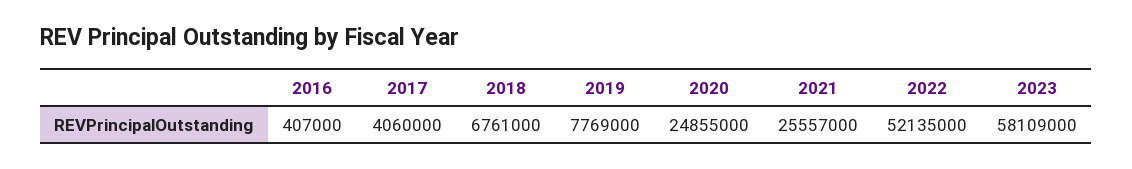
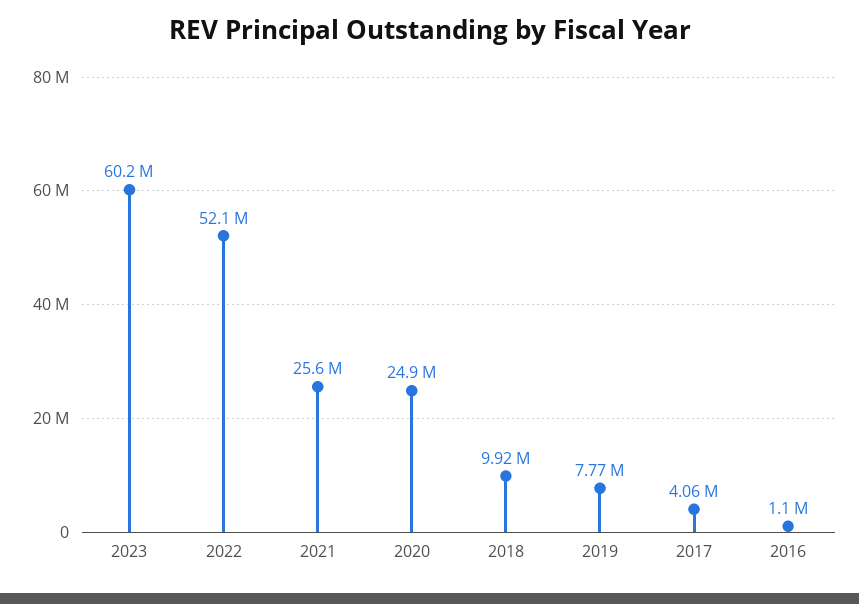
2016: 407000 -> 1100000
2018: 6761000 -> 9920000
2023: 58109000 -> 60200000

